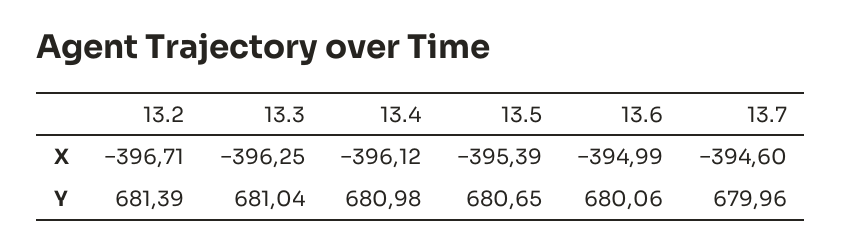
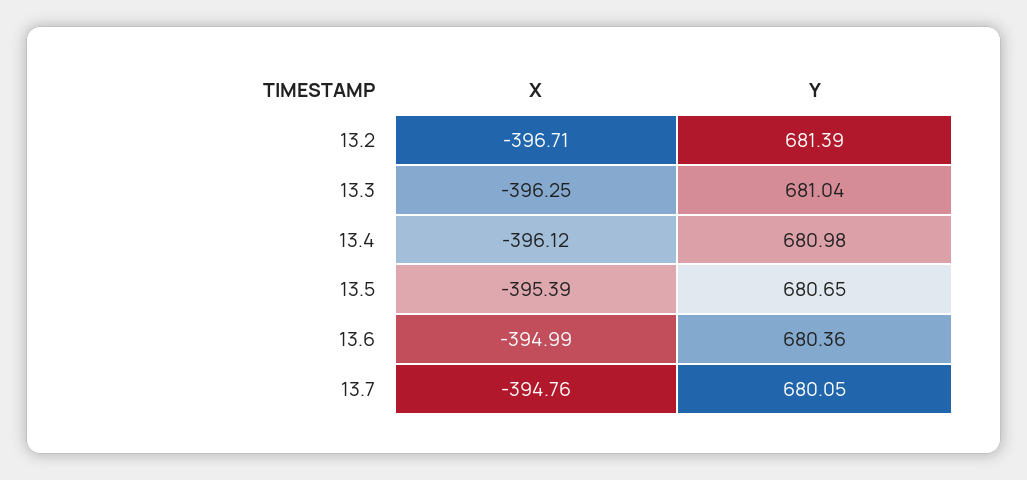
13.7, X: -394.6 -> -394.76
13.6, Y: 680.06 -> 680.36
13.7, Y: 679.96 -> 680.05

